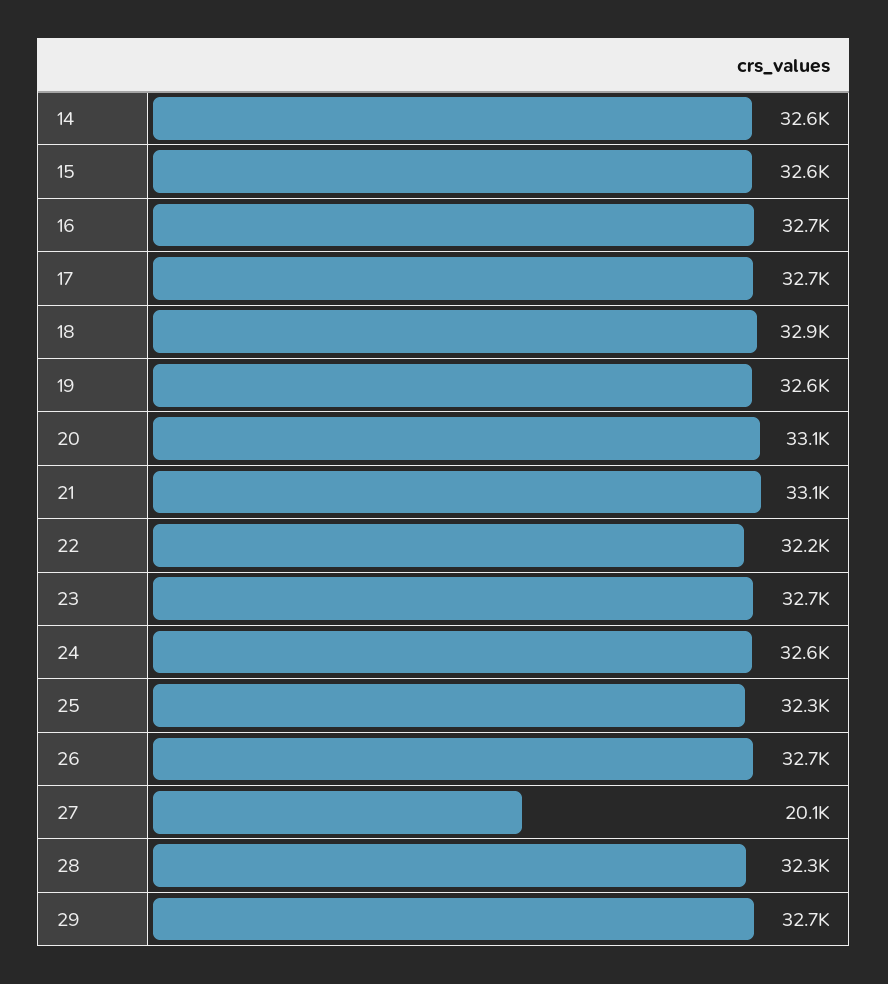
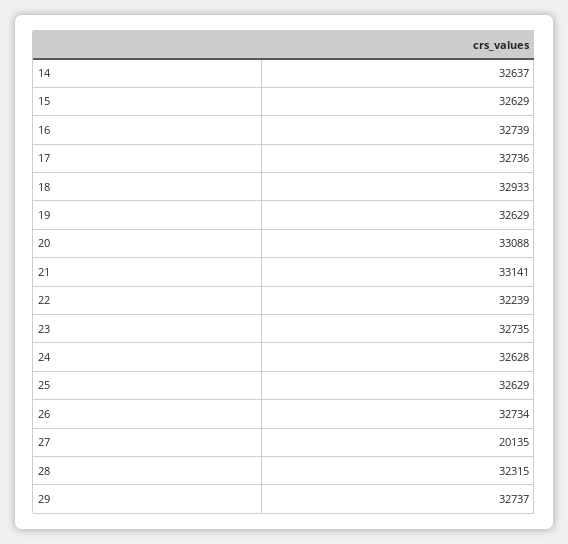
25: 32300 -> 32629

